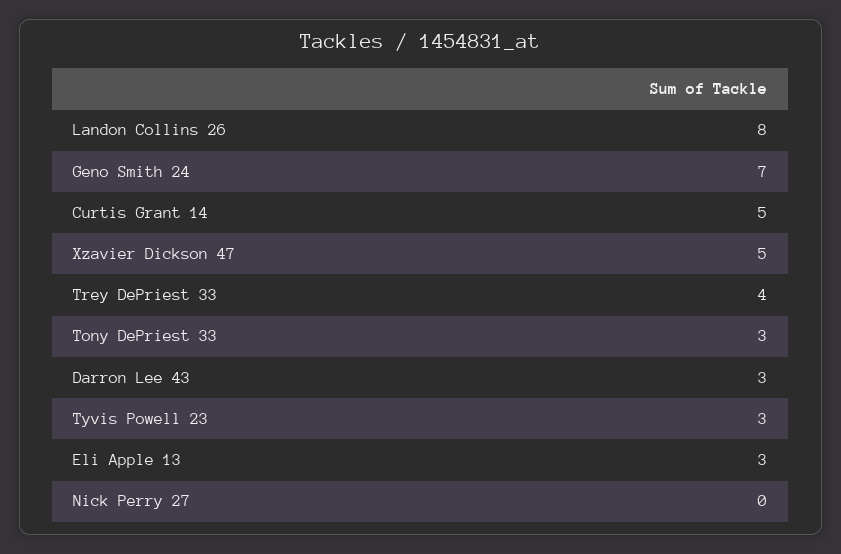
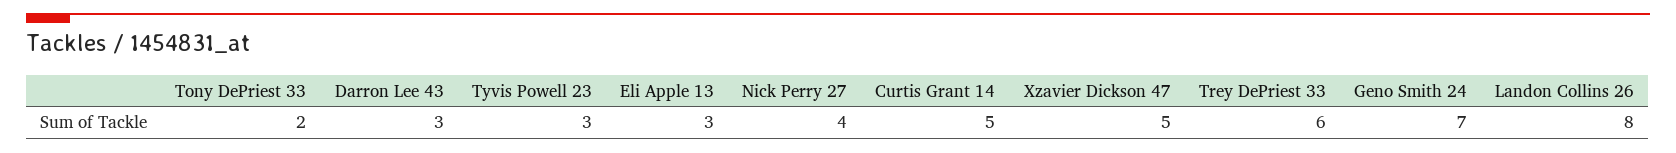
Trey DePriest 33: 4 -> 6
Tony DePriest 33: 3 -> 2
Nick Perry 27: 0 -> 4

